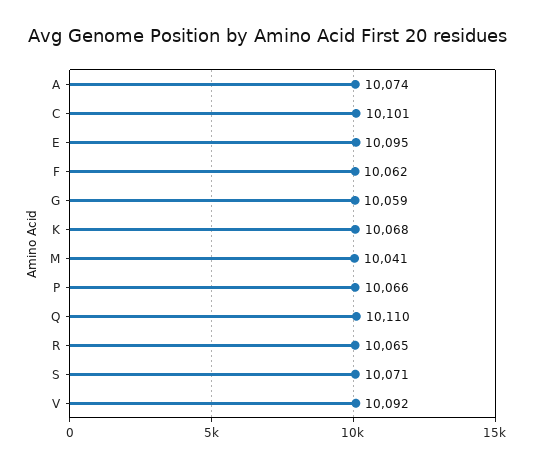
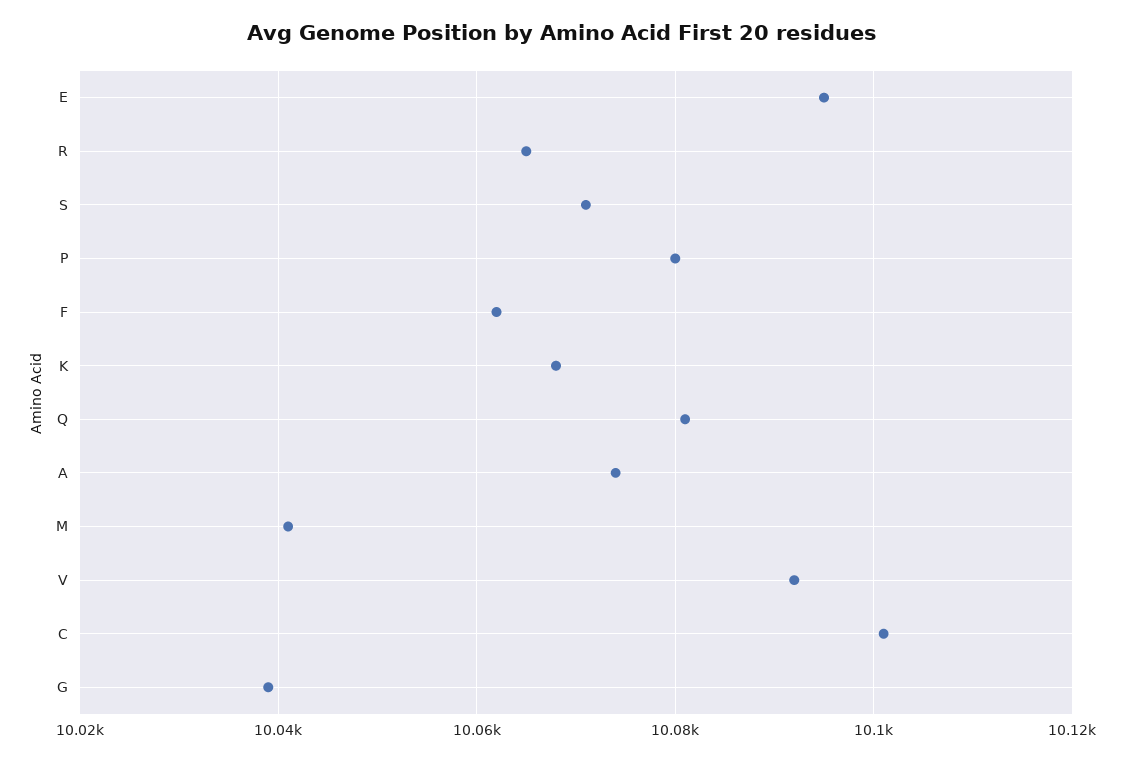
G: 10059 -> 10040
P: 10066 -> 10080
Q: 10110 -> 10080

